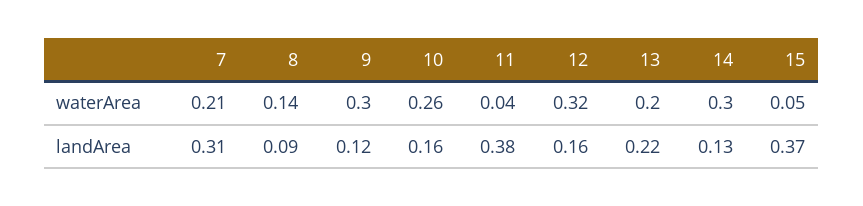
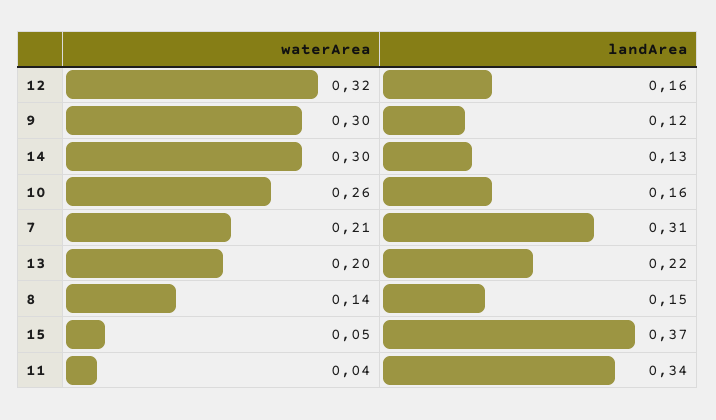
8, landArea: 0.09 -> 0.15
11, landArea: 0.38 -> 0.34

